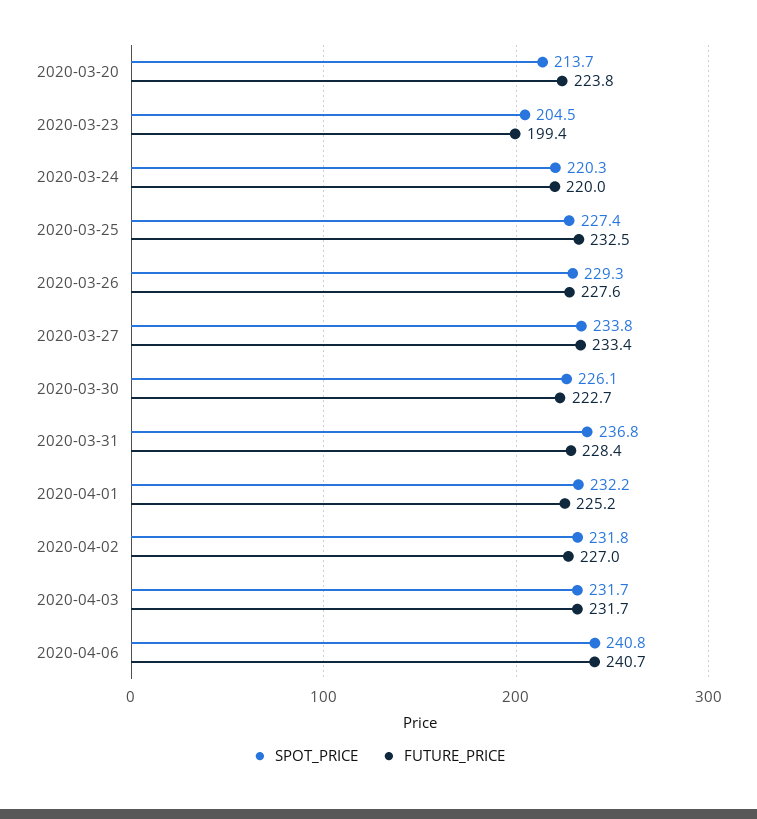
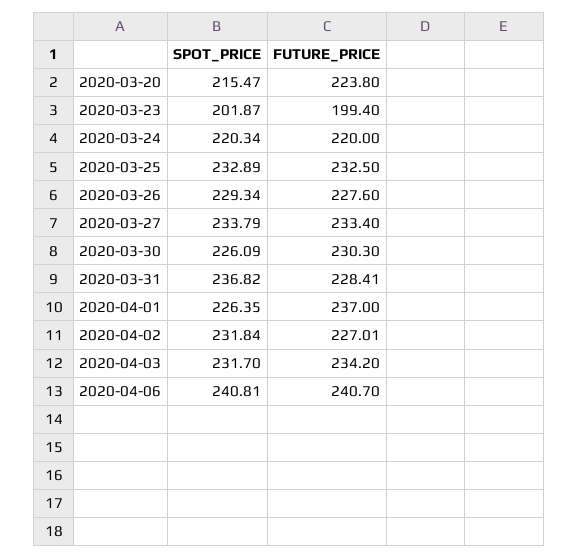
SPOT_PRICE, 2020-03-20: 213.7 -> 215.47
SPOT_PRICE, 2020-03-23: 204.5 -> 201.87
SPOT_PRICE, 2020-03-25: 227.4 -> 232.89
FUTURE_PRICE, 2020-03-30: 222.7 -> 230.3
SPOT_PRICE, 2020-04-01: 232.2 -> 226.35
FUTURE_PRICE, 2020-04-01: 225.2 -> 237
FUTURE_PRICE, 2020-04-03: 231.7 -> 234.2

